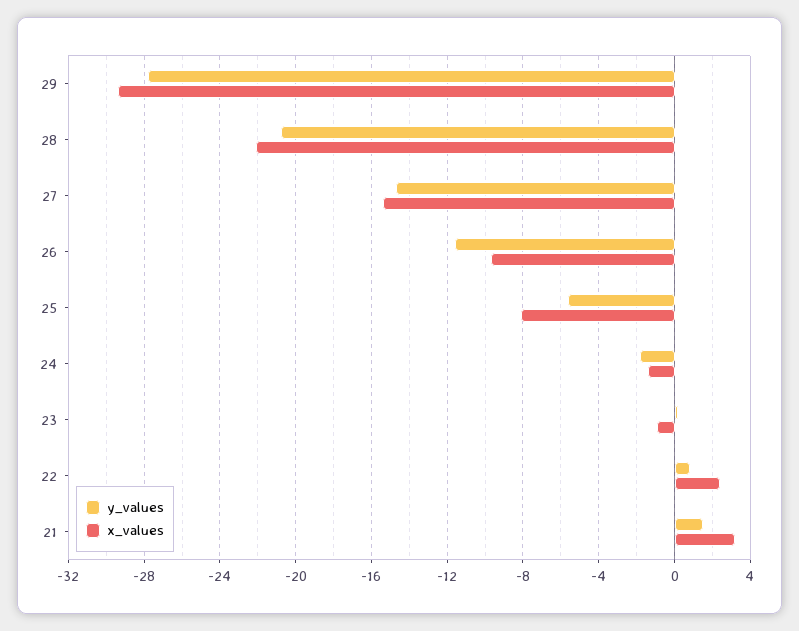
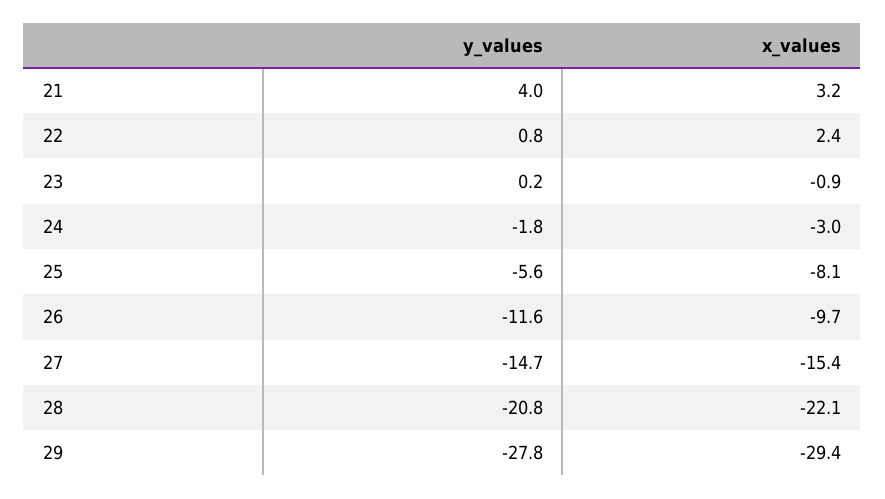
x_values, 24: -1.5 -> -3
y_values, 21: 1.5 -> 4

